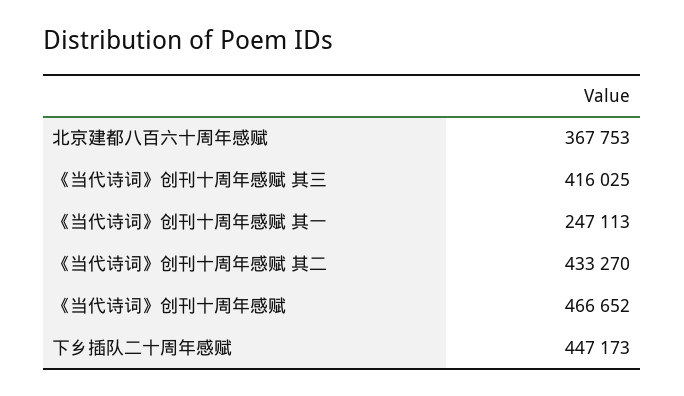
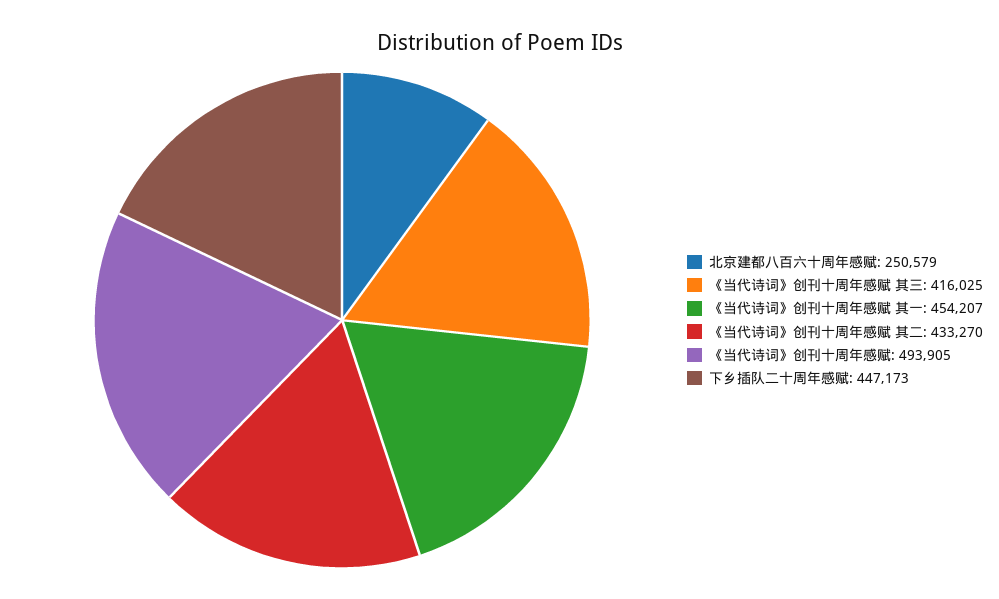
北京建都八百六十周年感赋: 367753 -> 250579
《当代诗词》创刊十周年感赋 其一: 247113 -> 454207
《当代诗词》创刊十周年感赋: 466652 -> 493905

